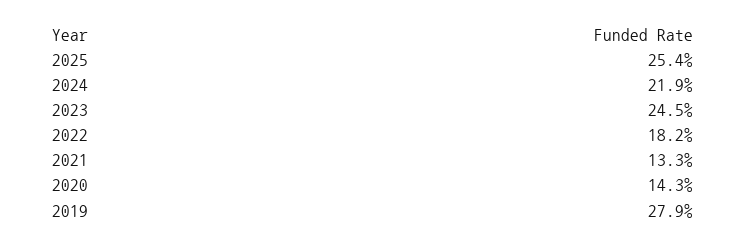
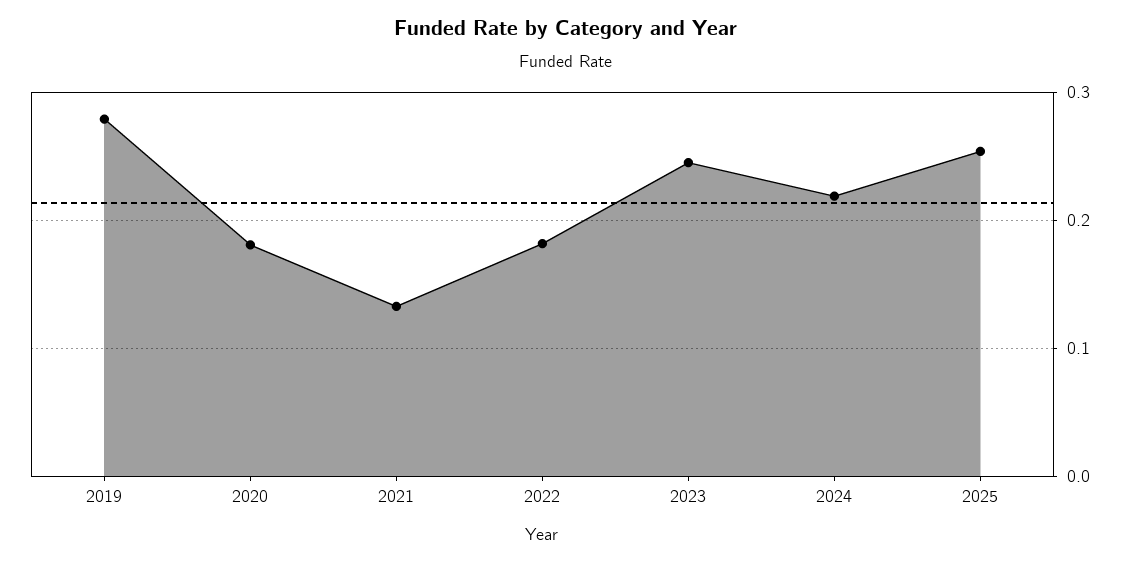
2020: 0.143 -> 0.18

